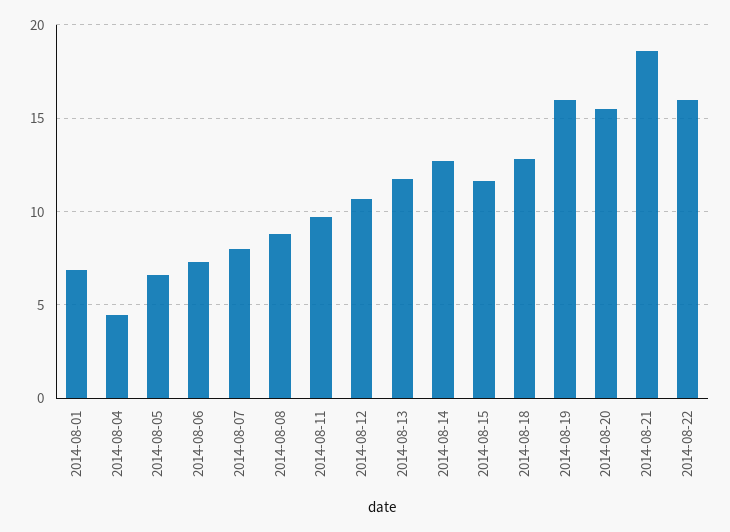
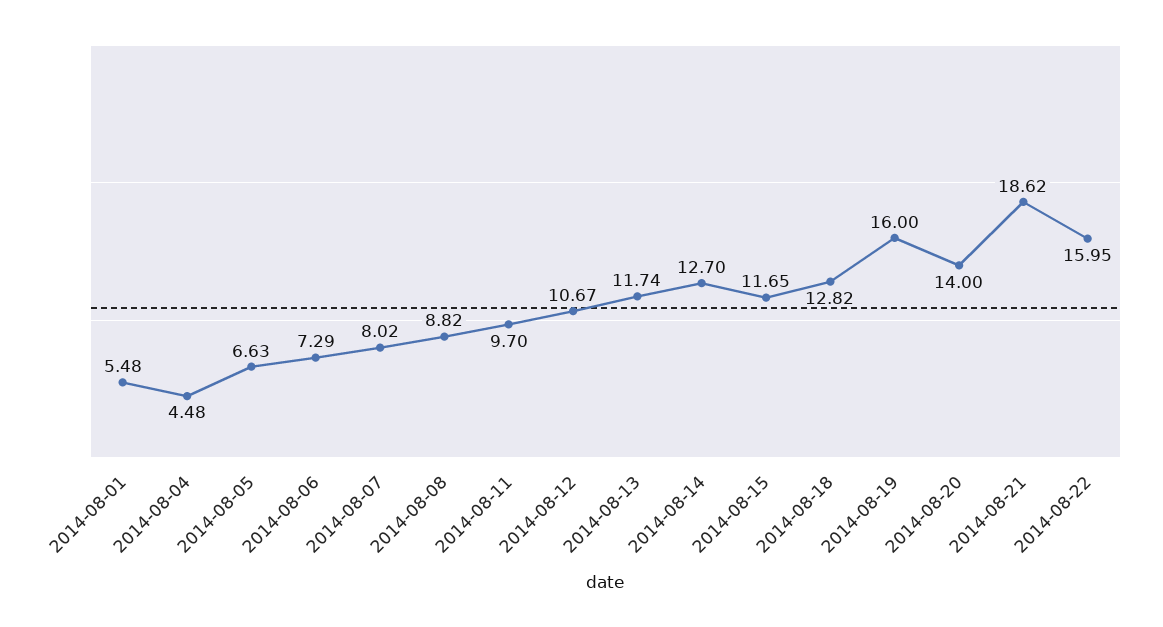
2014-08-01: 7 -> 5.48
2014-08-20: 15.5 -> 14

